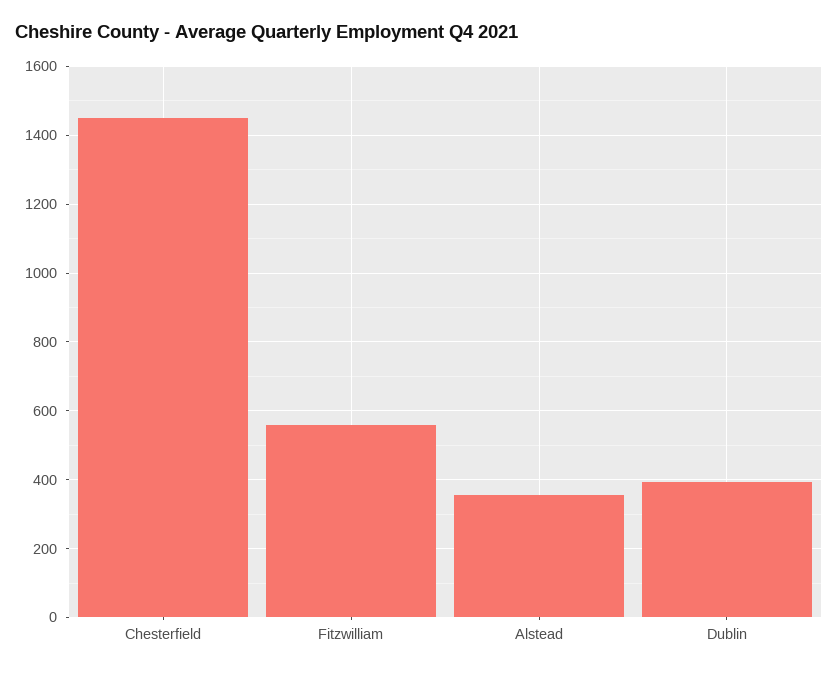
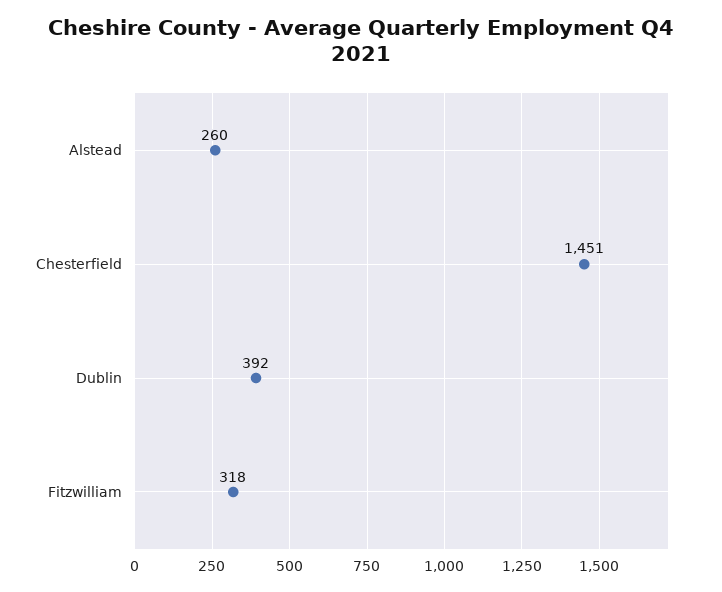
Fitzwilliam: 560 -> 318
Alstead: 360 -> 260

